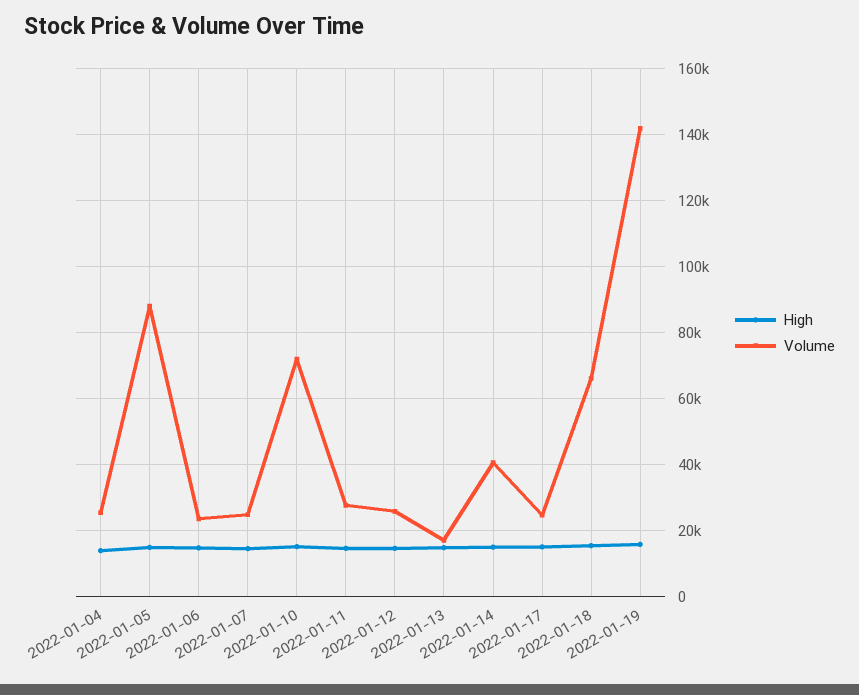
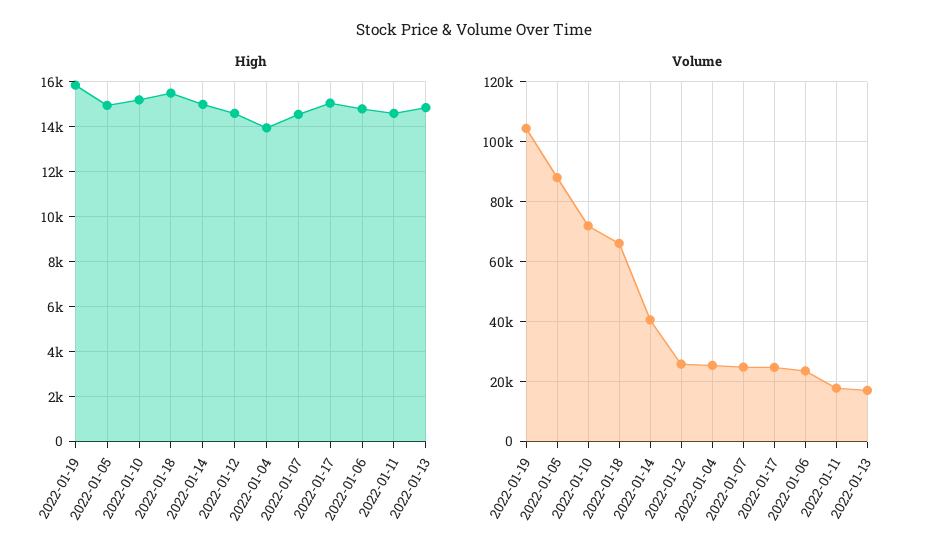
Volume, 2022-01-11: 28000 -> 17500
Volume, 2022-01-19: 142000 -> 105000

